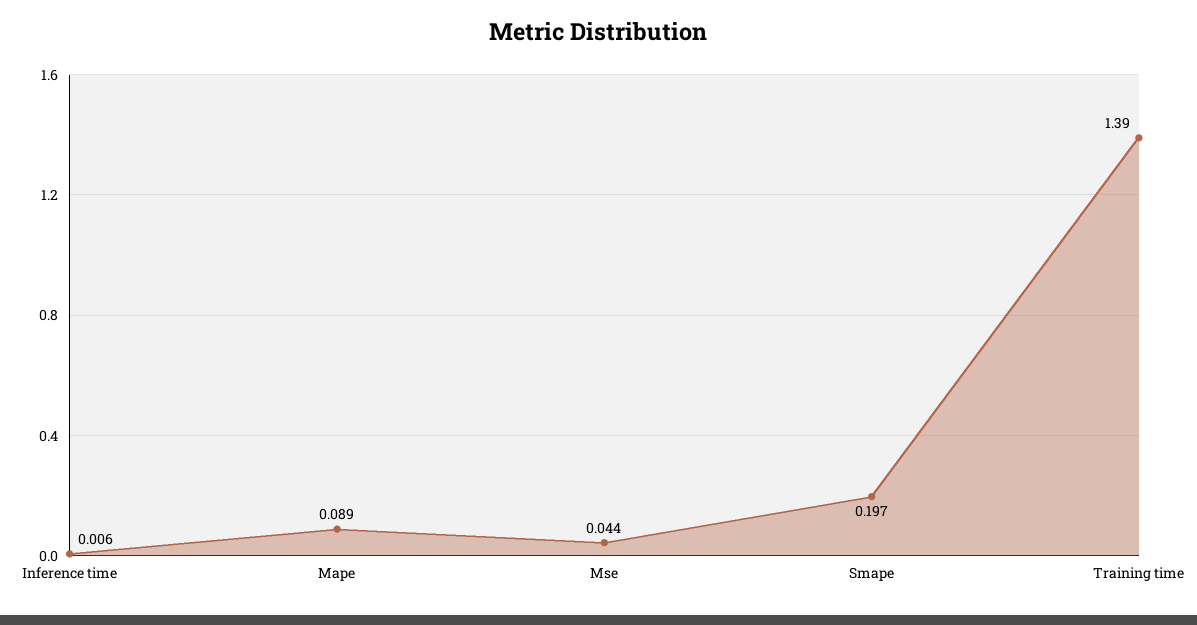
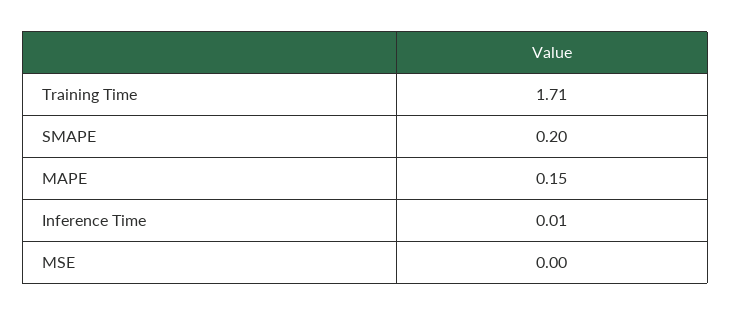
Mape: 0.089 -> 0.15
Mse: 0.044 -> 0
Training time: 1.39 -> 1.71

